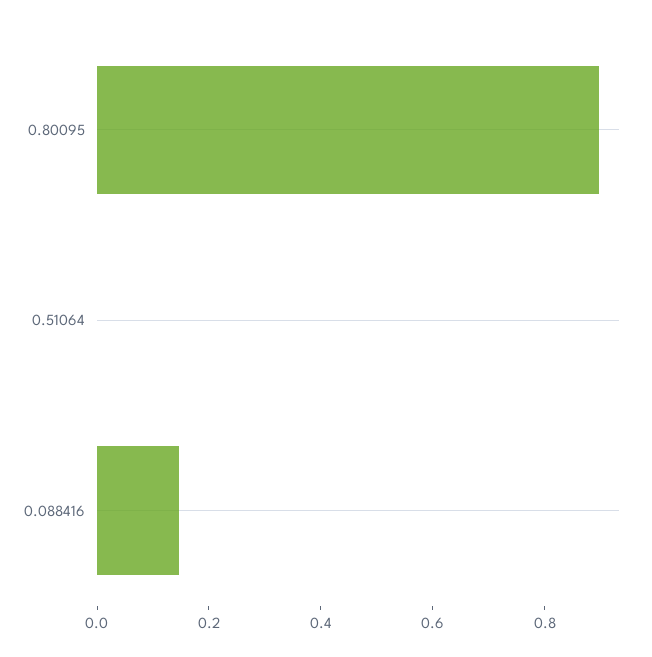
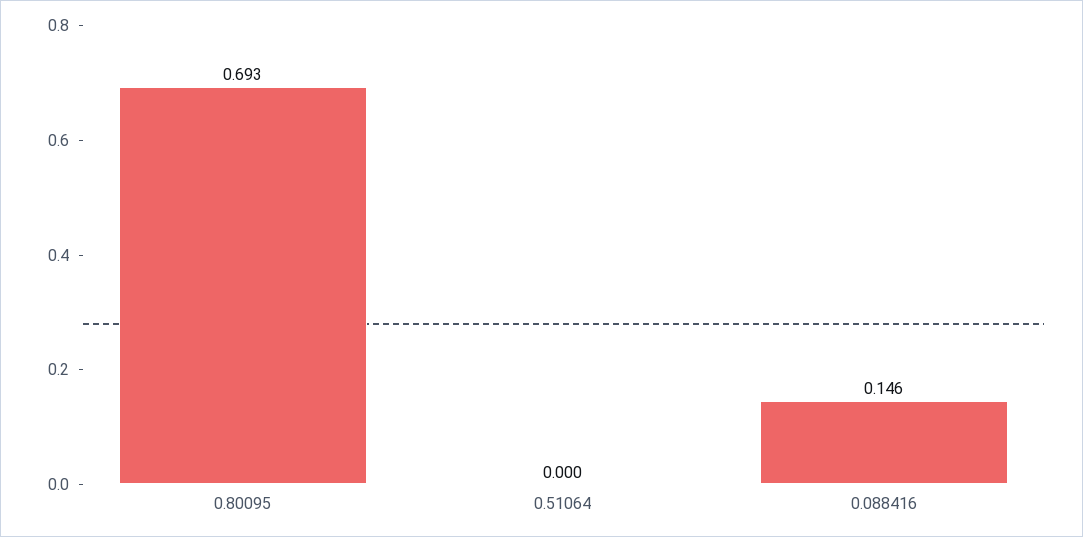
0.80095: 0.9 -> 0.693

